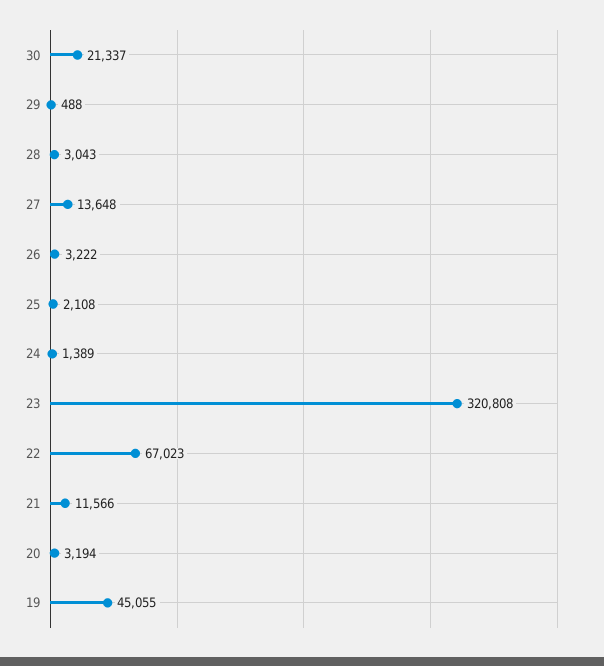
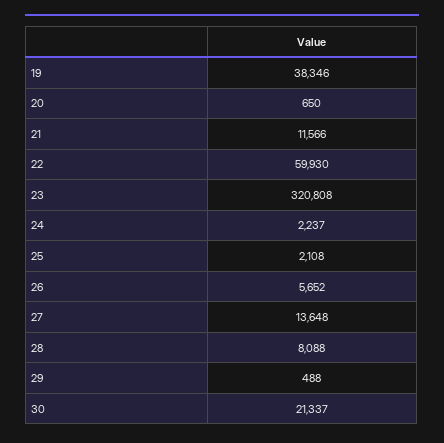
28: 3043 -> 8088
26: 3222 -> 5652
24: 1389 -> 2237
22: 67023 -> 59930
20: 3194 -> 650
19: 45055 -> 38346

